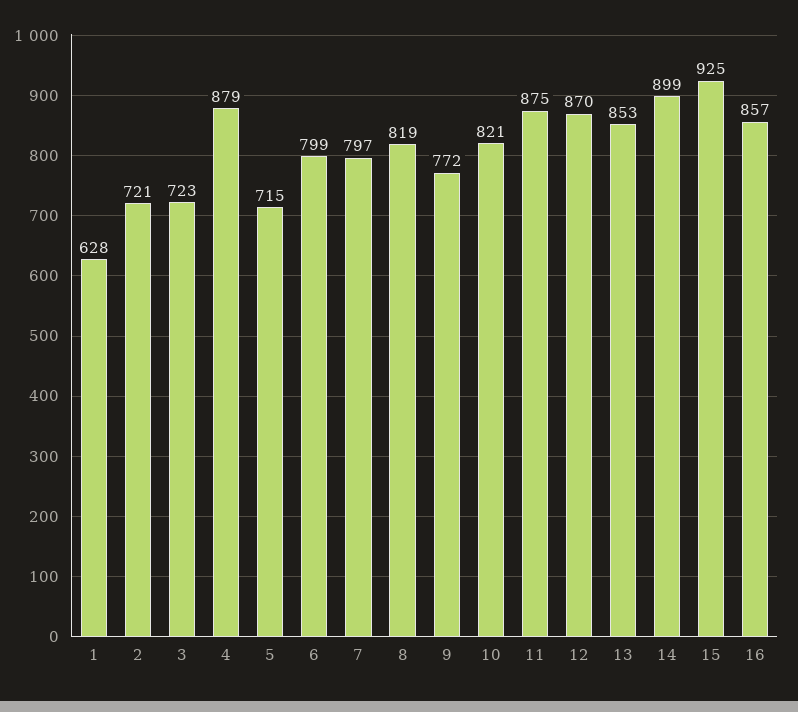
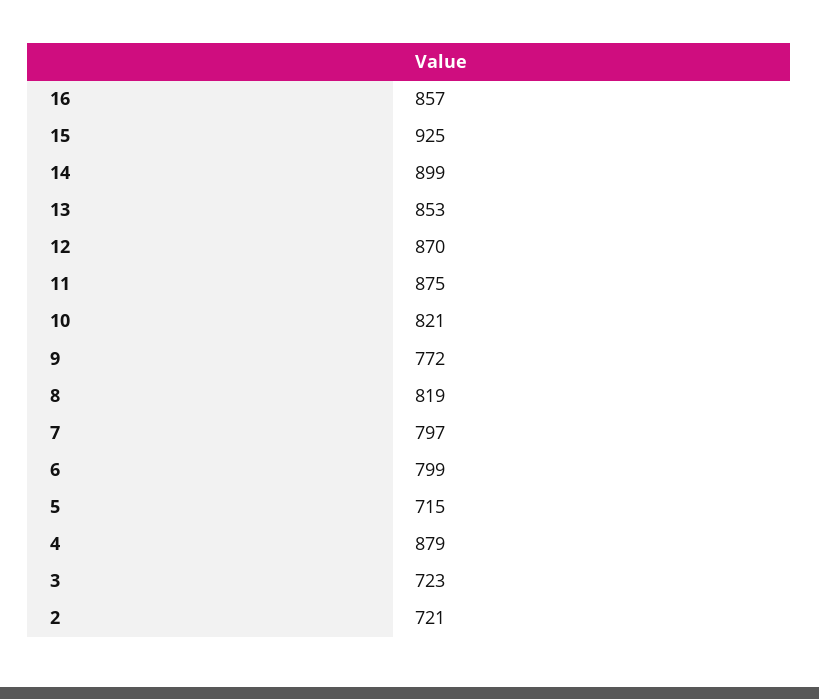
1: 628 -> none

